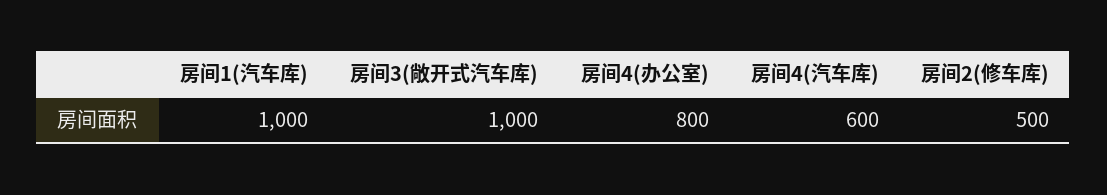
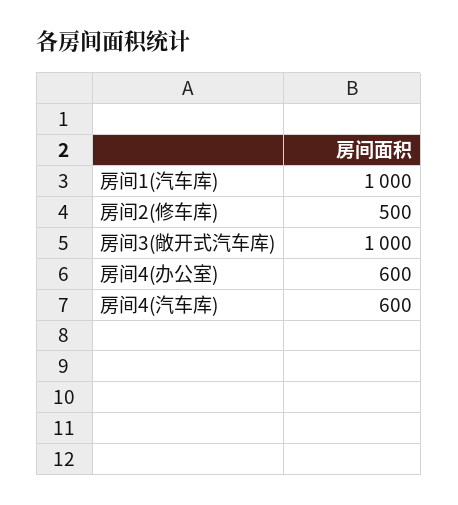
房间4(办公室): 800 -> 600

